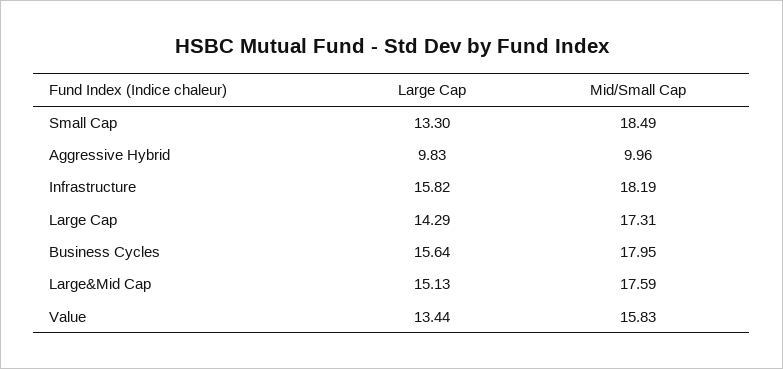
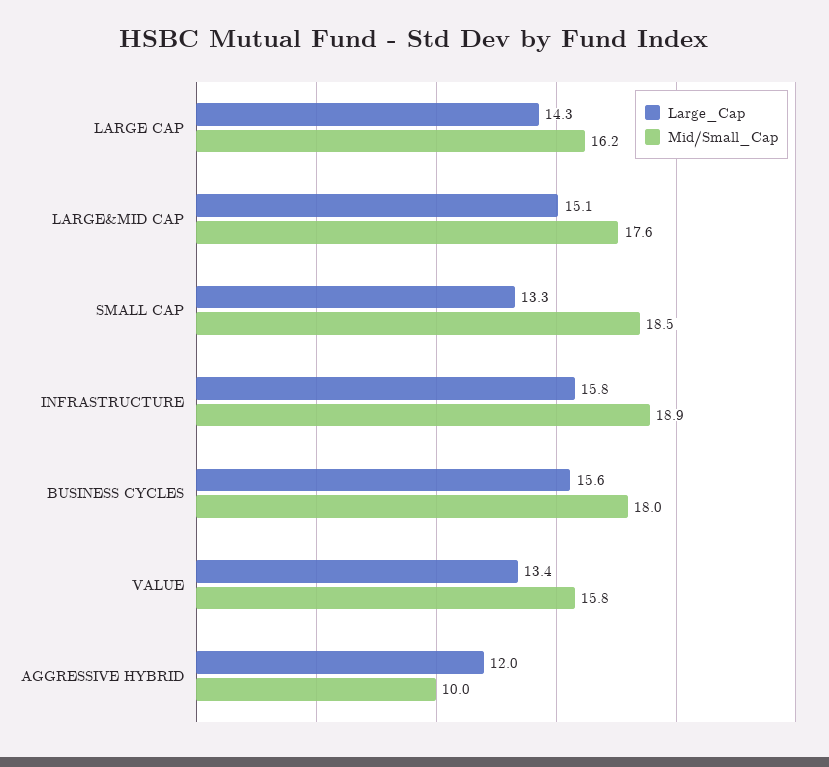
Large Cap, Aggressive Hybrid: 9.83 -> 12
Mid/Small Cap, Infrastructure: 18.19 -> 18.9
Mid/Small Cap, Large Cap: 17.31 -> 16.2

